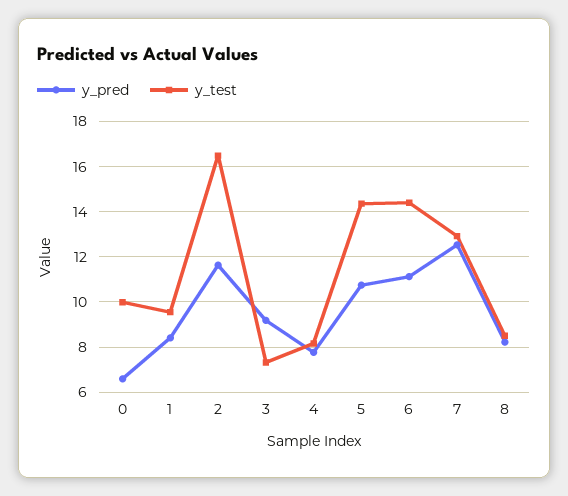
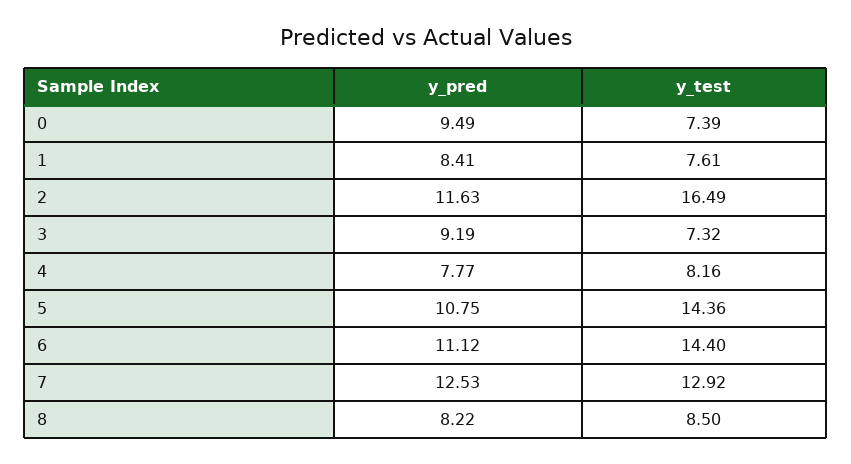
y_pred, 0: 6.5 -> 9.49
y_test, 0: 10 -> 7.39
y_test, 1: 9.5 -> 7.61

